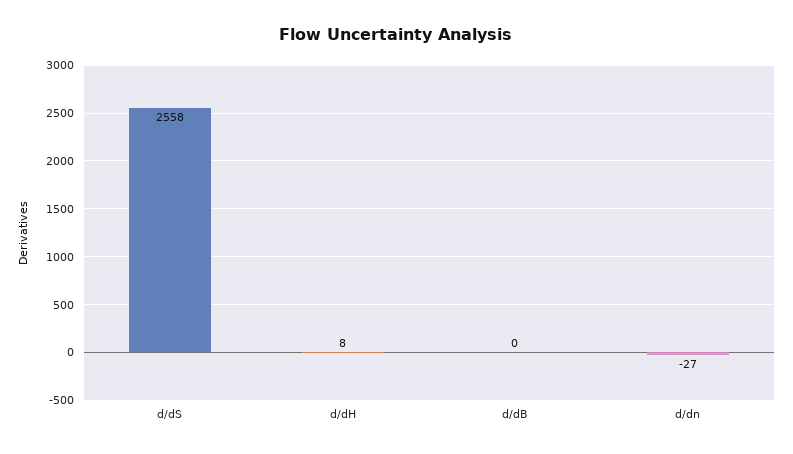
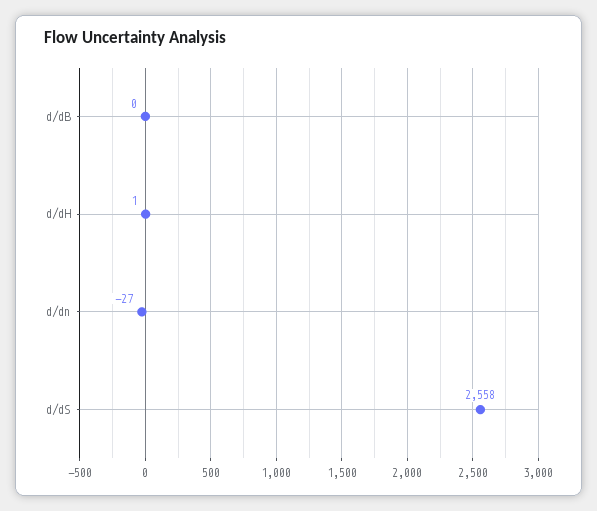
d/dH: 8 -> 1

